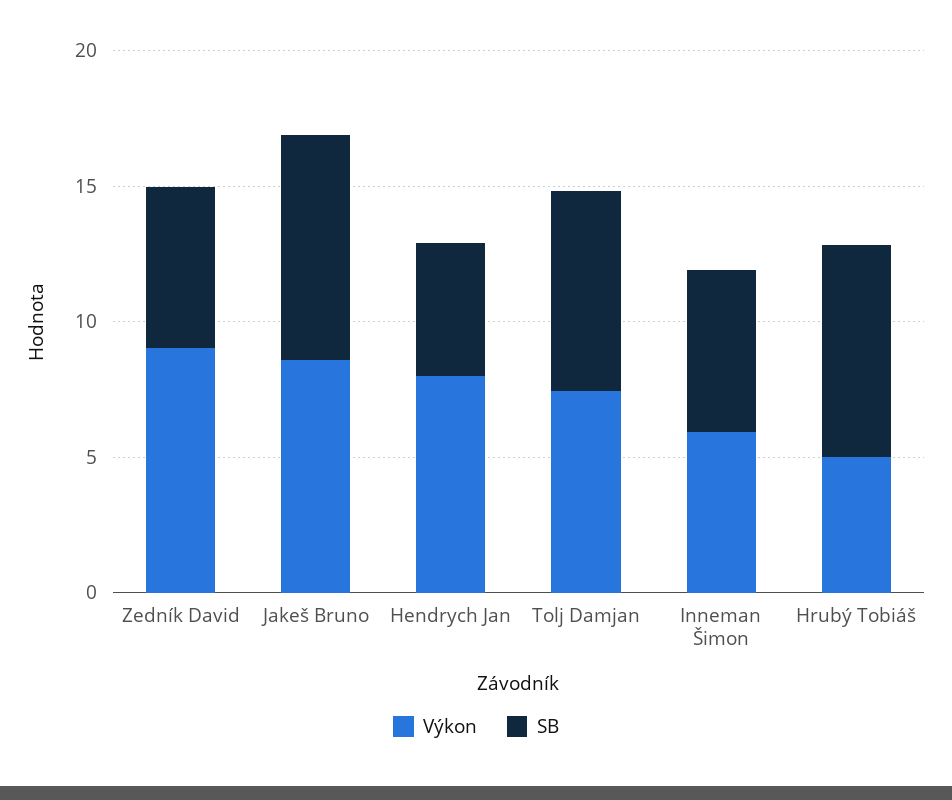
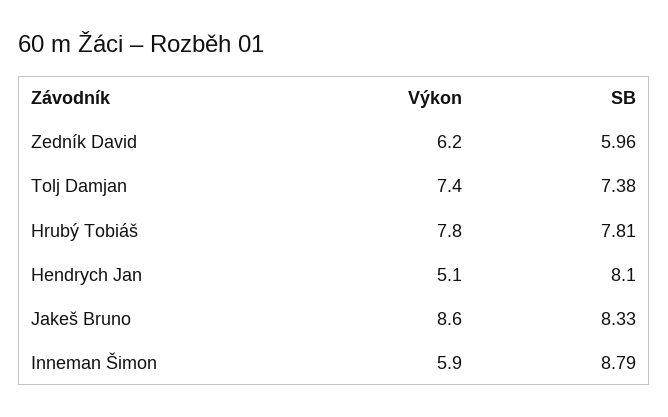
Výkon, Zedník David: 9 -> 6.2
Výkon, Hendrych Jan: 8 -> 5.1
SB, Hendrych Jan: 5 -> 8.1
SB, Inneman Šimon: 6 -> 8.79
Výkon, Hrubý Tobiáš: 5 -> 7.8

